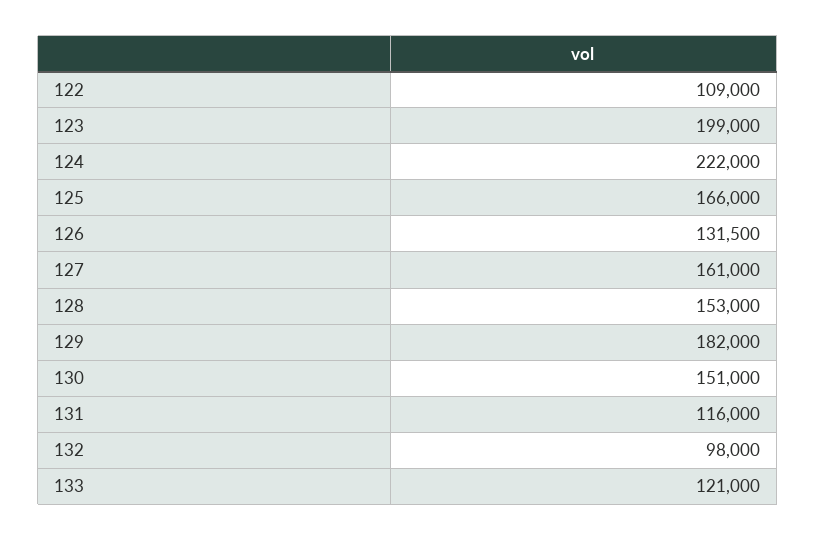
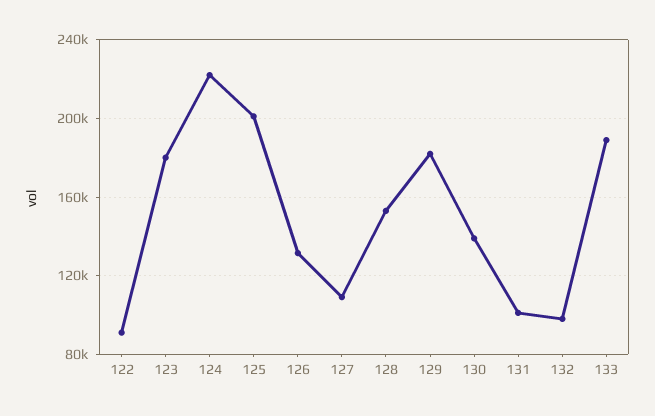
122: 109000 -> 90000
123: 199000 -> 180000
125: 166000 -> 200000
127: 161000 -> 110000
130: 151000 -> 140000
131: 116000 -> 100000
133: 121000 -> 190000

